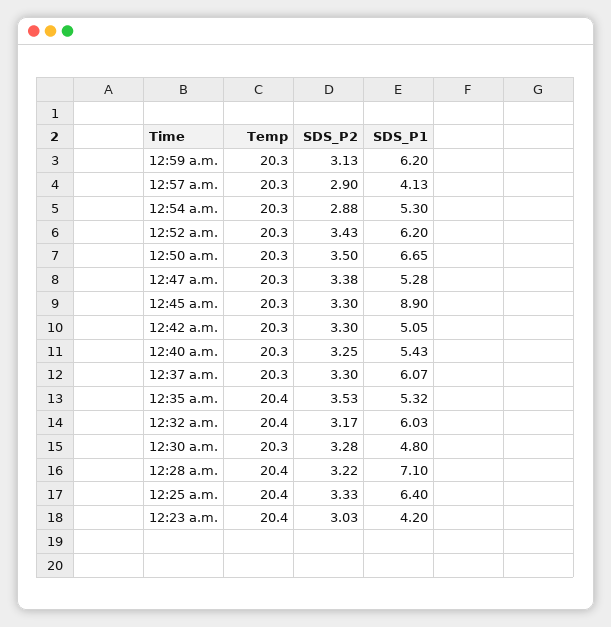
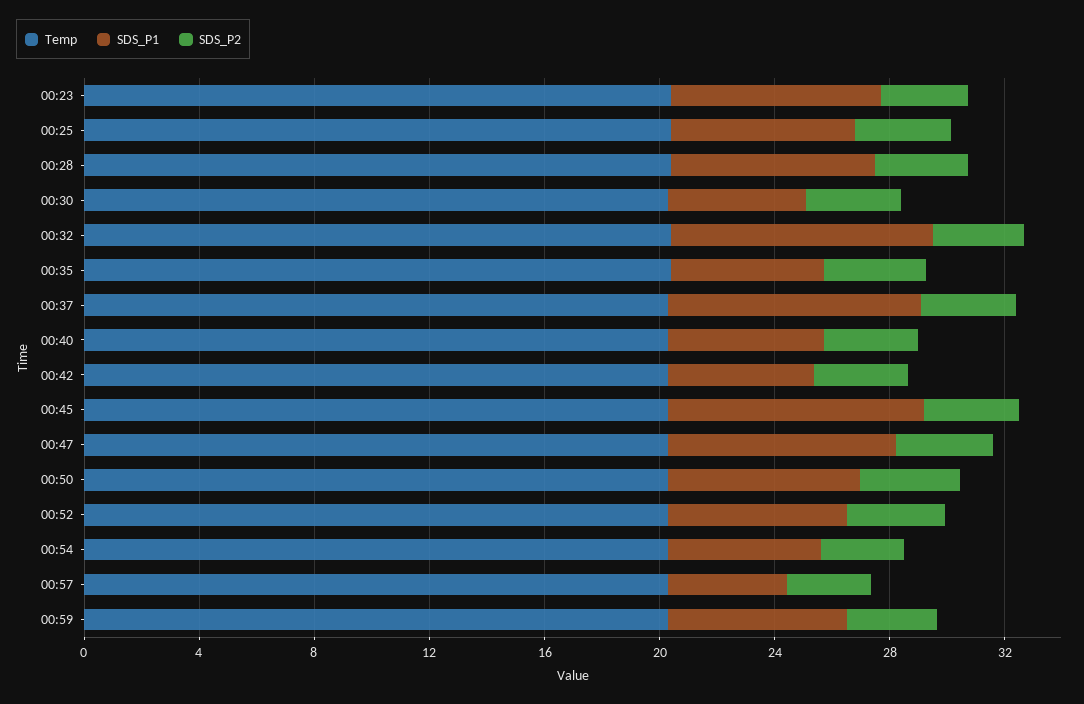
SDS_P1, 12:47 a.m.: 5.28 -> 8
SDS_P1, 12:37 a.m.: 6.07 -> 9
SDS_P1, 12:32 a.m.: 6.03 -> 9
SDS_P1, 12:23 a.m.: 4.2 -> 7

